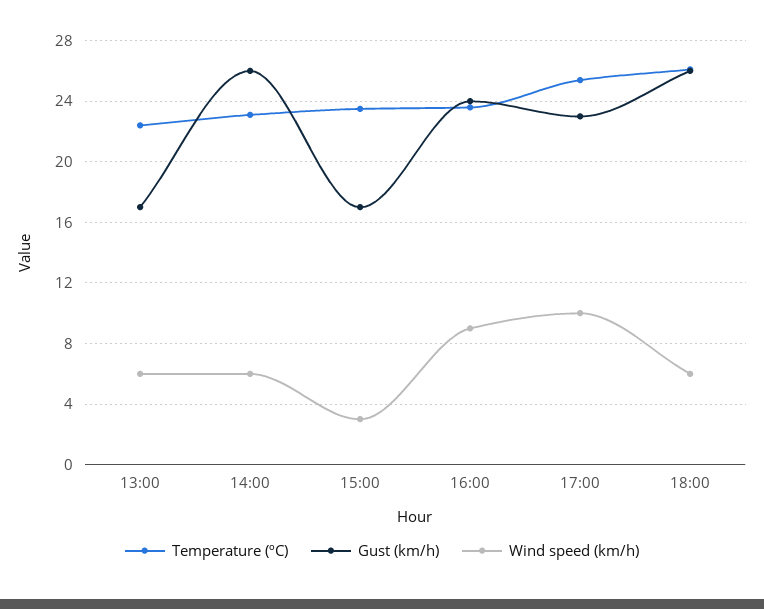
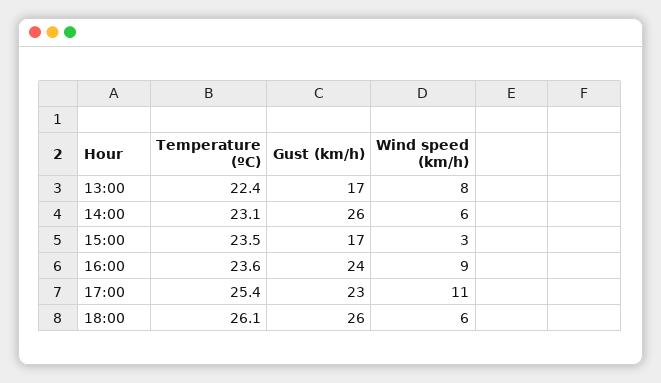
Wind speed (km/h), 13:00: 6 -> 8
Wind speed (km/h), 17:00: 10 -> 11

